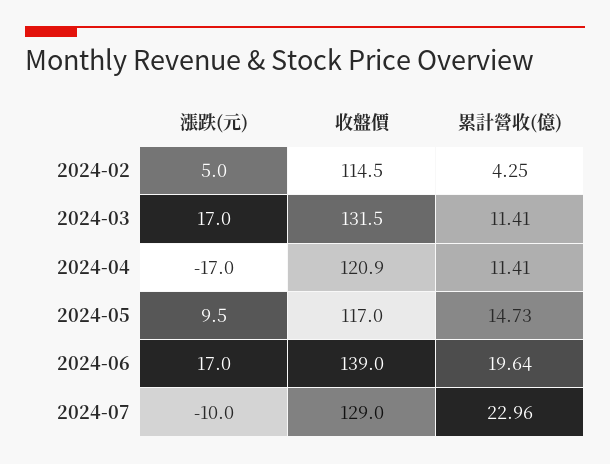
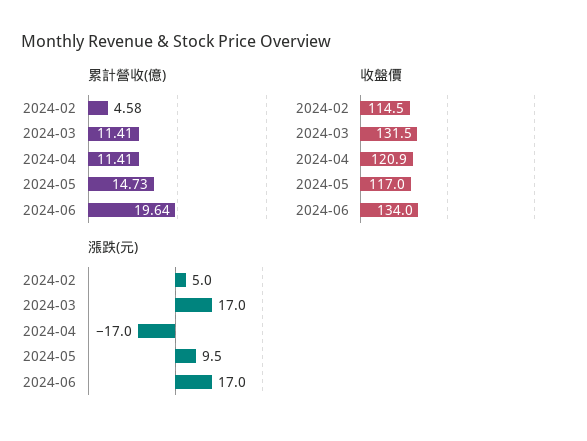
累計營收(億), 2024-02: 4.25 -> 4.58
收盤價, 2024-06: 139 -> 134
漲跌(元), 2024-07: -10 -> none
收盤價, 2024-07: 129 -> none
累計營收(億), 2024-07: 22.96 -> none

